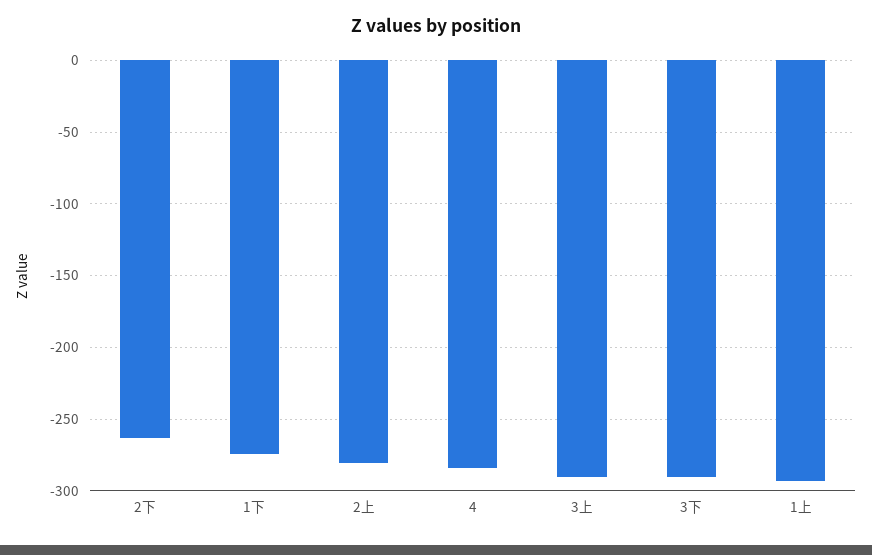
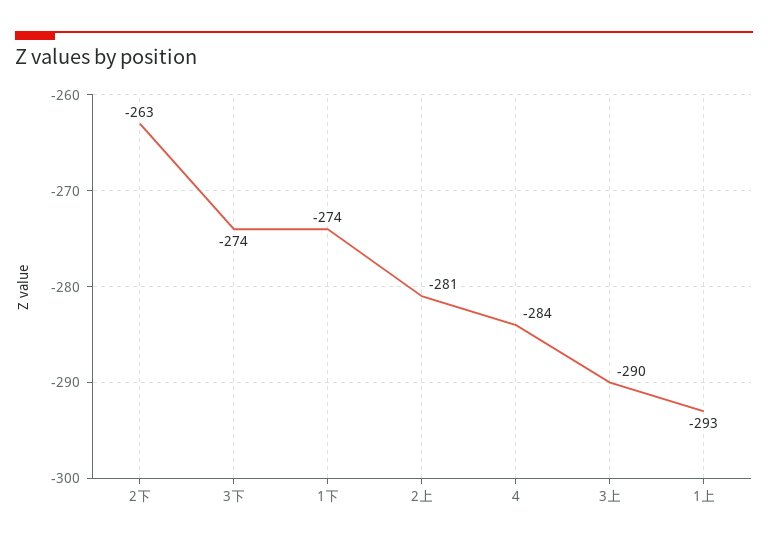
3下: -290 -> -274

